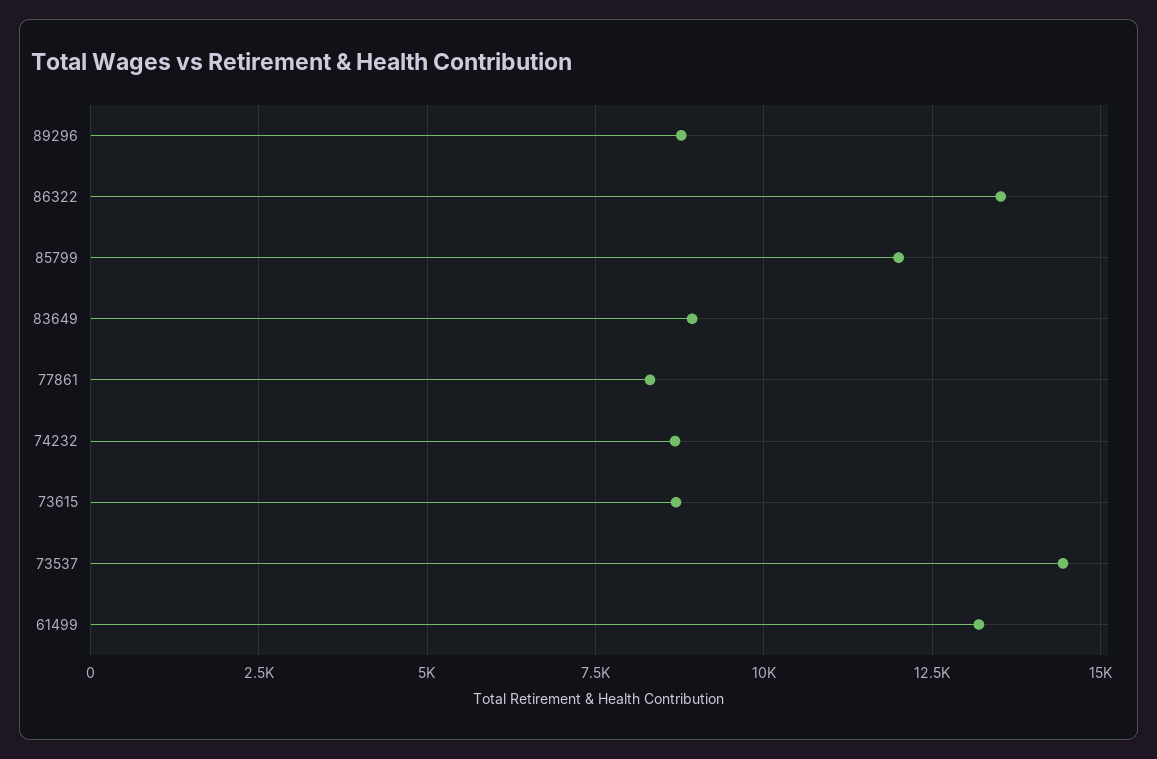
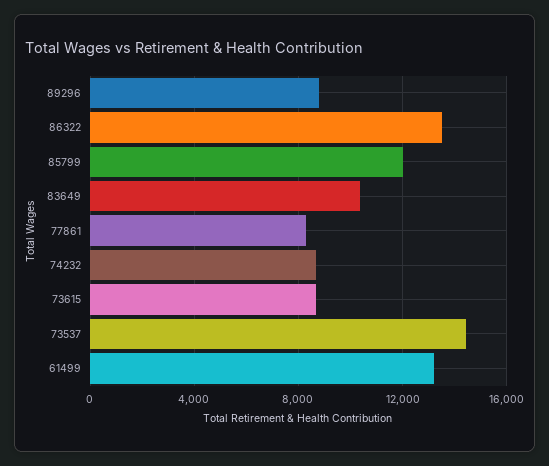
83649: 9000 -> 10500

